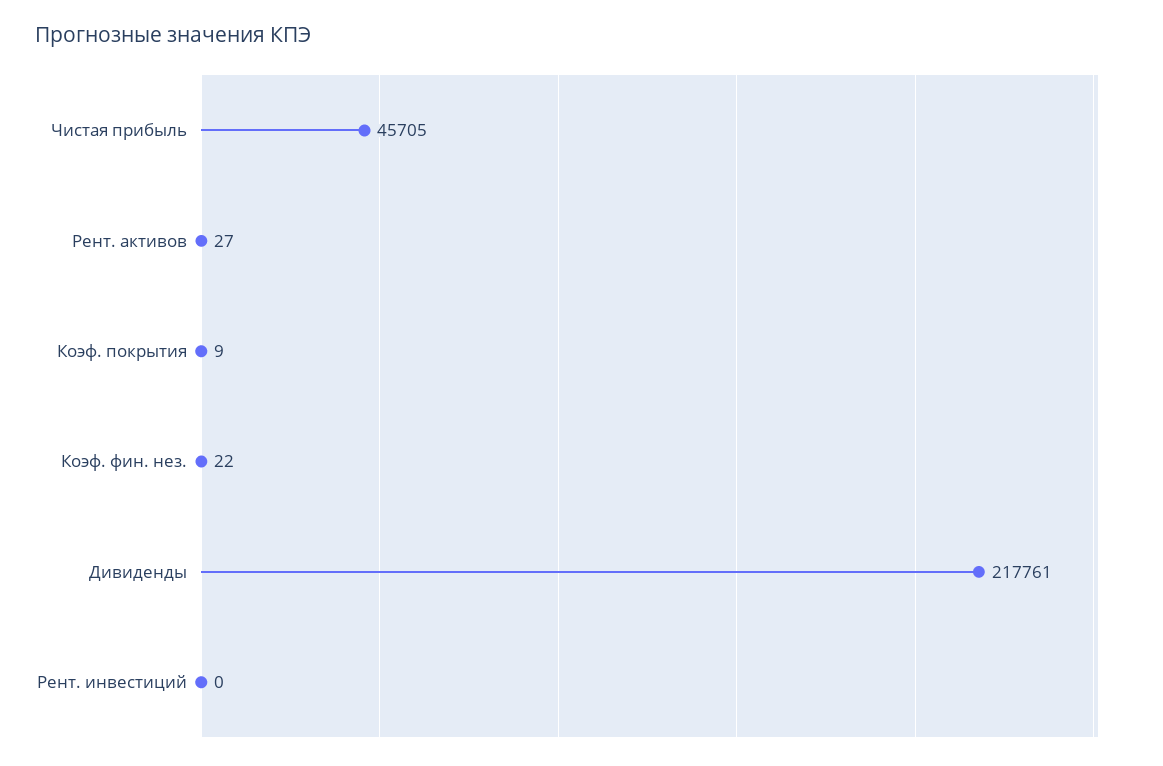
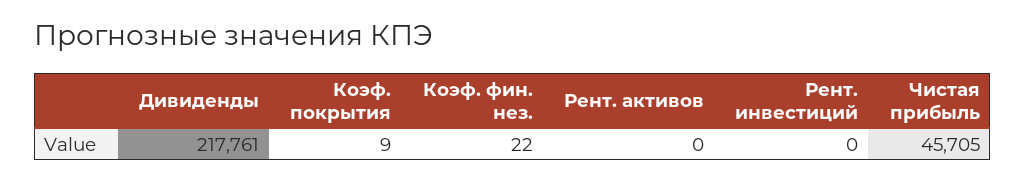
Рент. активов: 27 -> 0

